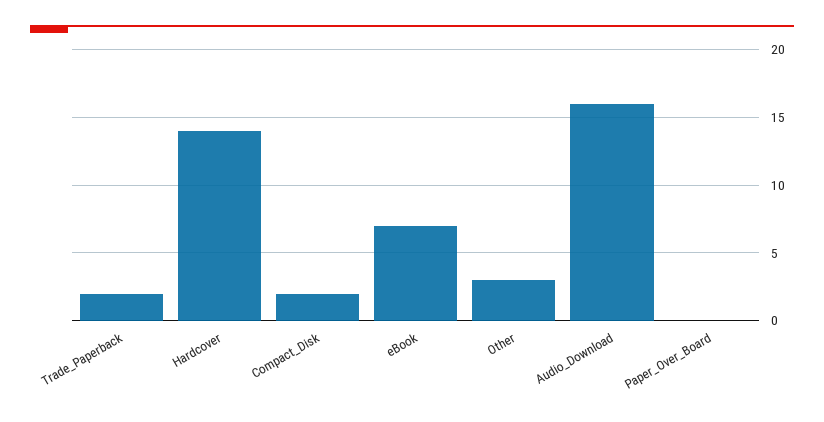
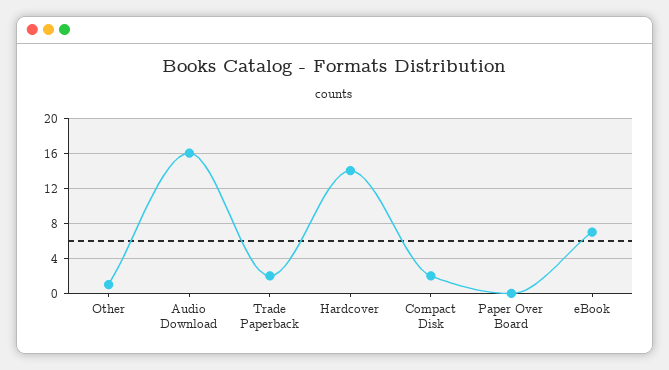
Other: 3 -> 1

